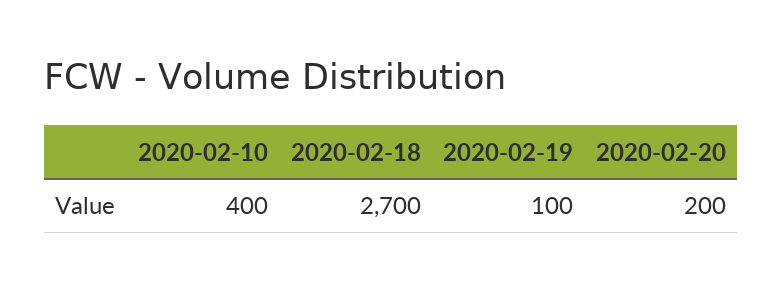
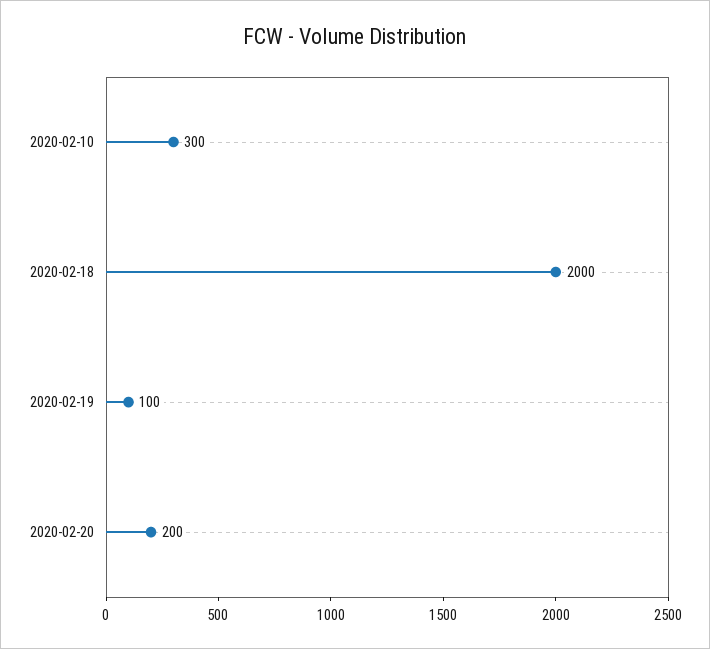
2020-02-10: 400 -> 300
2020-02-18: 2700 -> 2000

